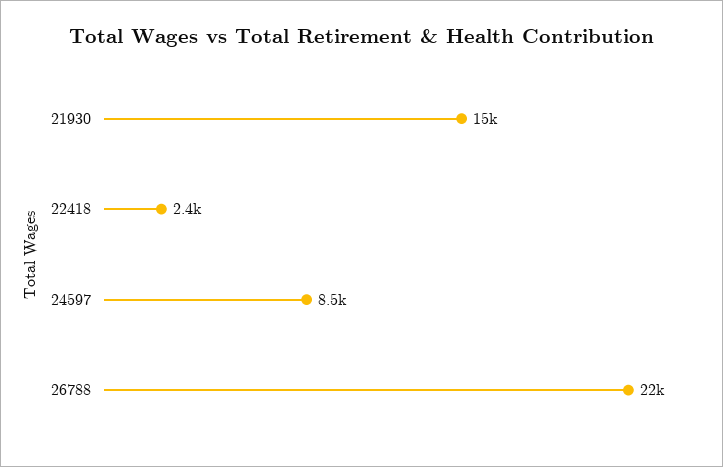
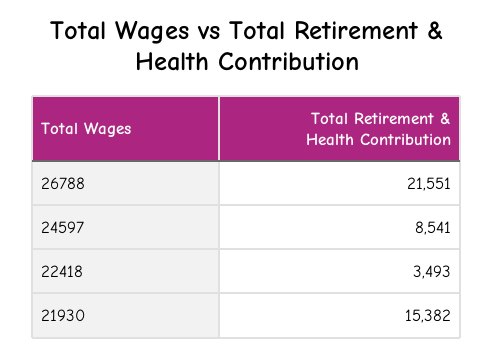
22418: 2400 -> 3493

